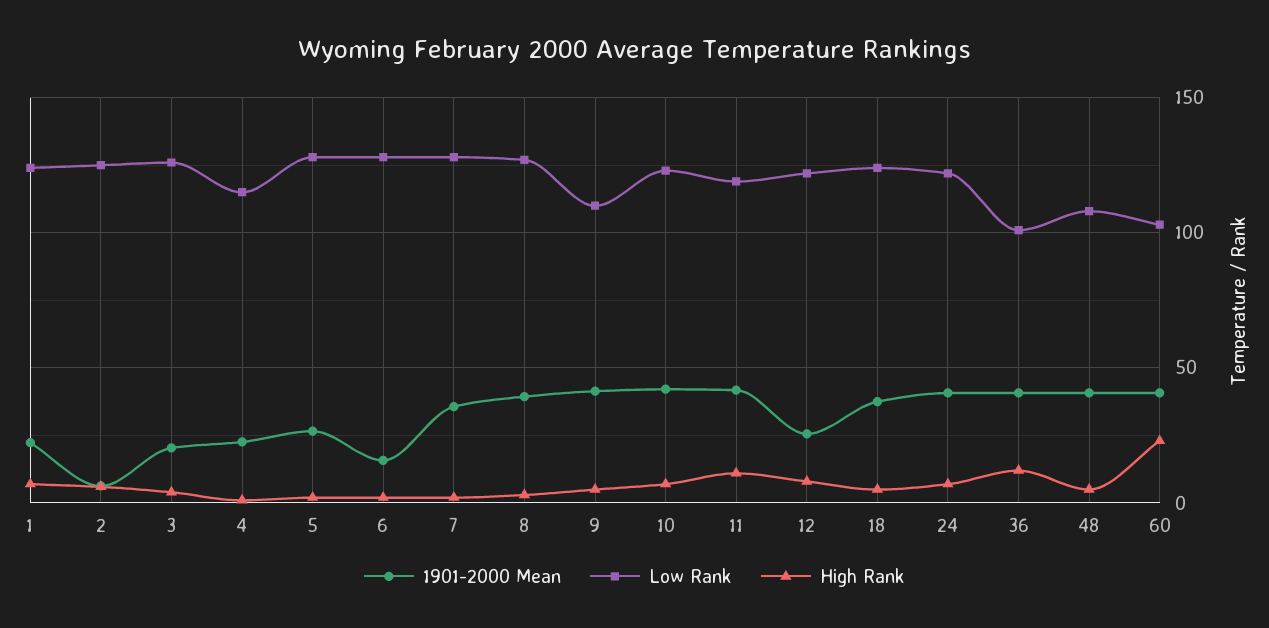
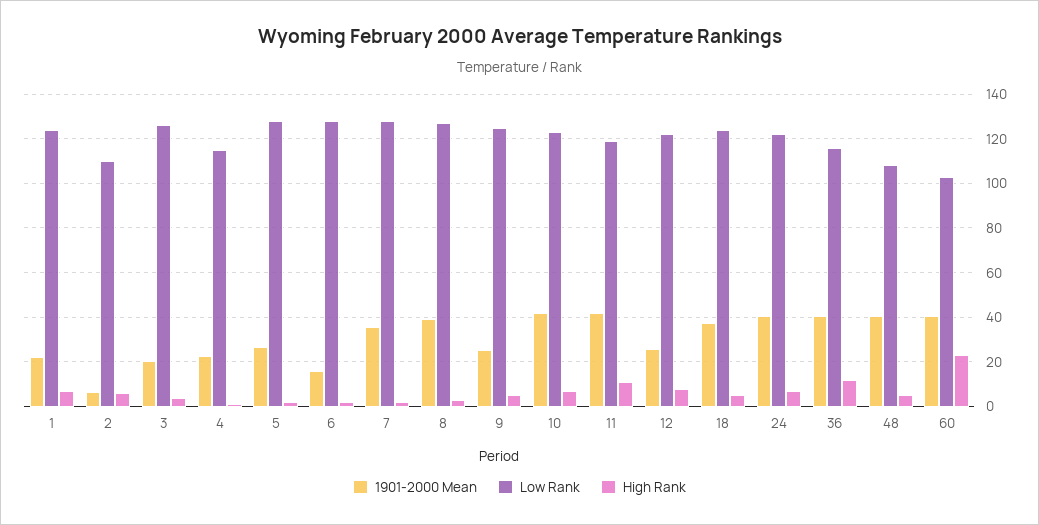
Low Rank, 2: 125 -> 110
1901-2000 Mean, 9: 40 -> 25
Low Rank, 9: 110 -> 125
Low Rank, 36: 100 -> 115

